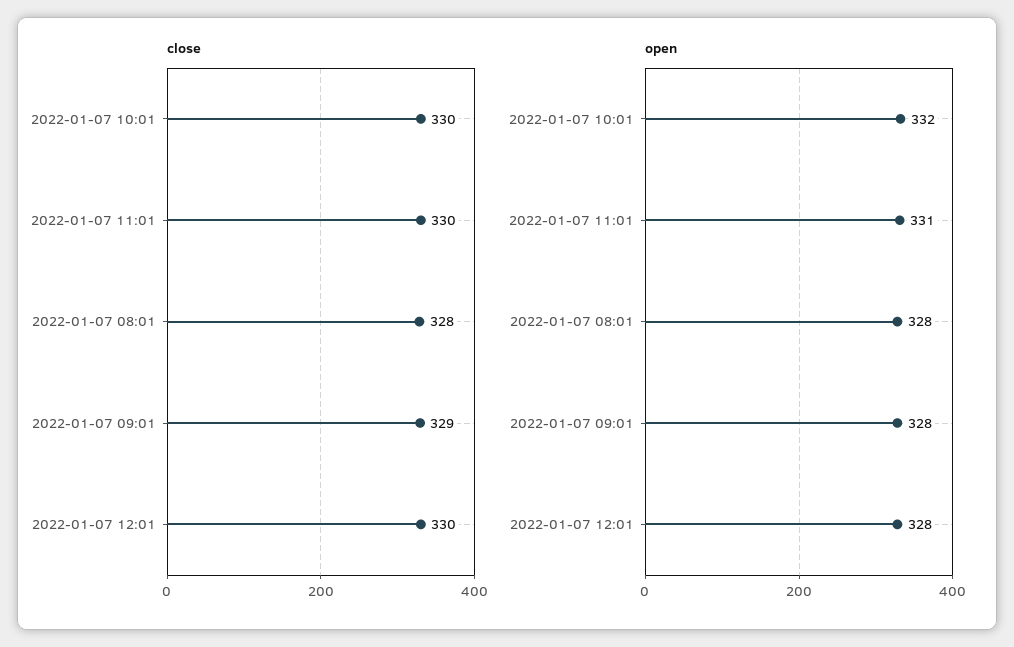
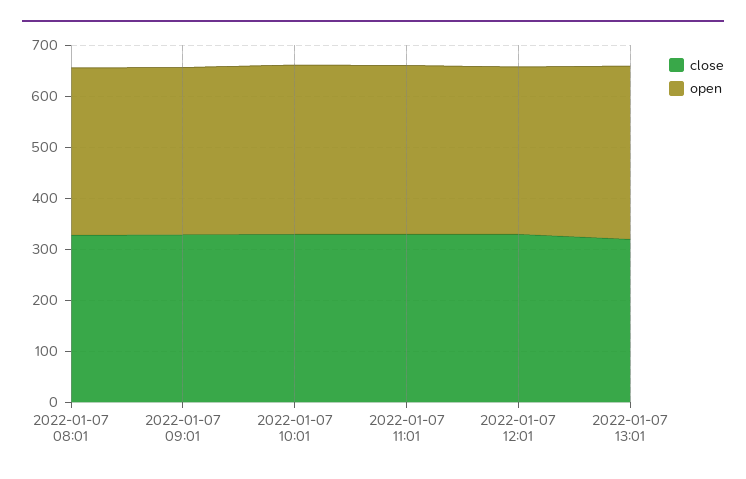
close, 2022-01-07 13:01: none -> 320
open, 2022-01-07 13:01: none -> 340

